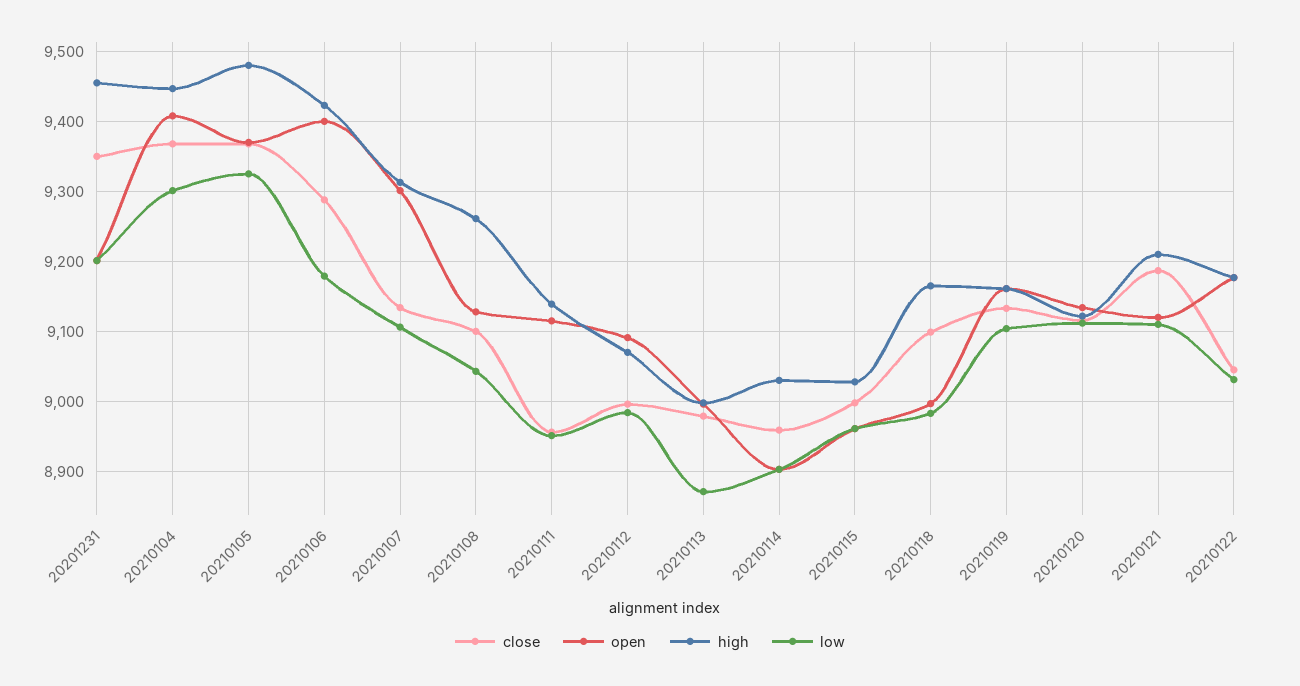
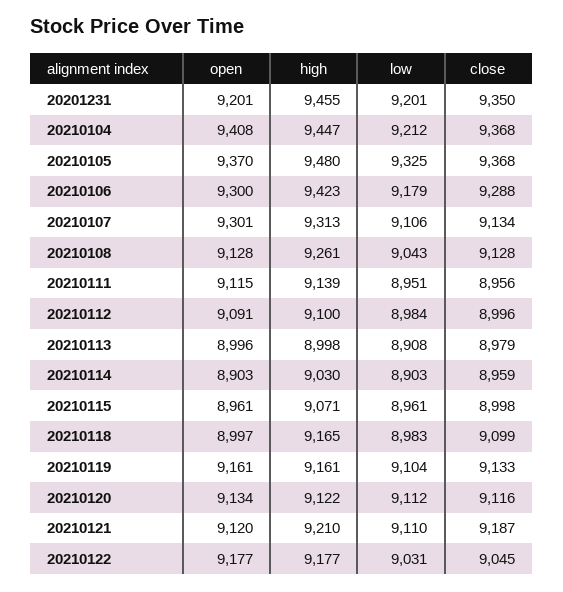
low, 20210104: 9300 -> 9212
open, 20210106: 9400 -> 9300
close, 20210108: 9100 -> 9128
high, 20210112: 9070 -> 9100
low, 20210113: 8870 -> 8908
high, 20210115: 9030 -> 9071

